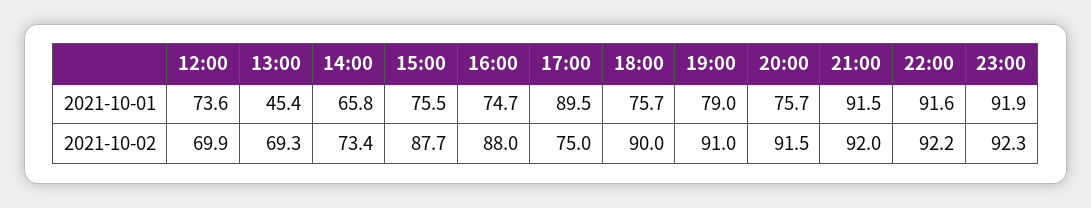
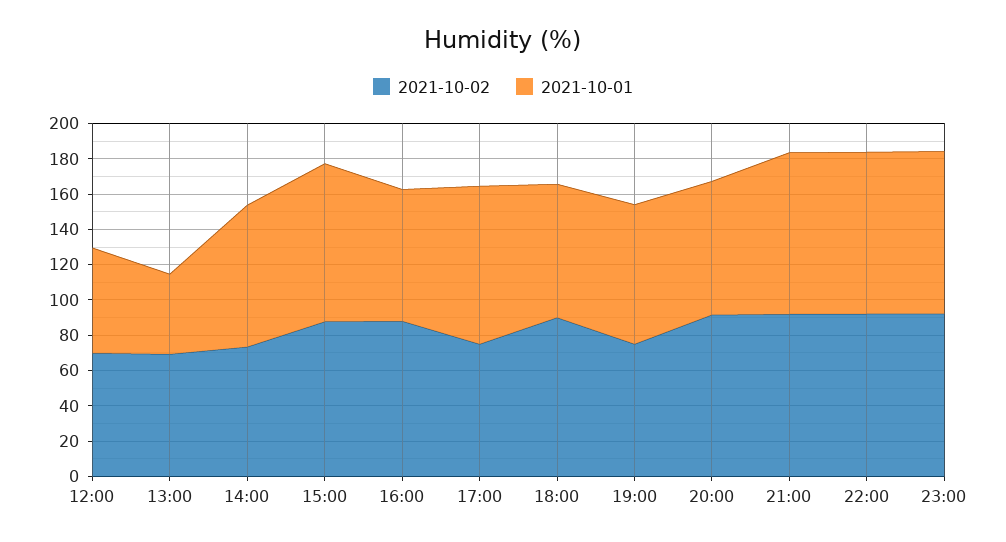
2021-10-01, 12:00: 73.6 -> 60
2021-10-01, 14:00: 65.8 -> 80
2021-10-01, 15:00: 75.5 -> 90
2021-10-02, 19:00: 91 -> 75

